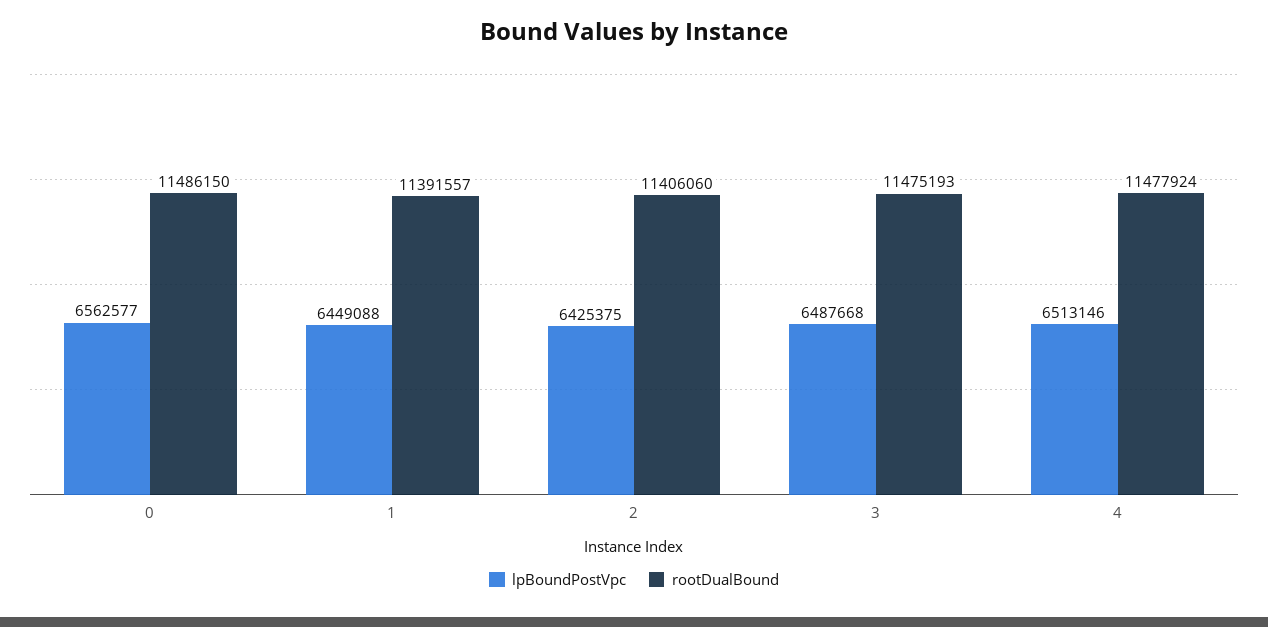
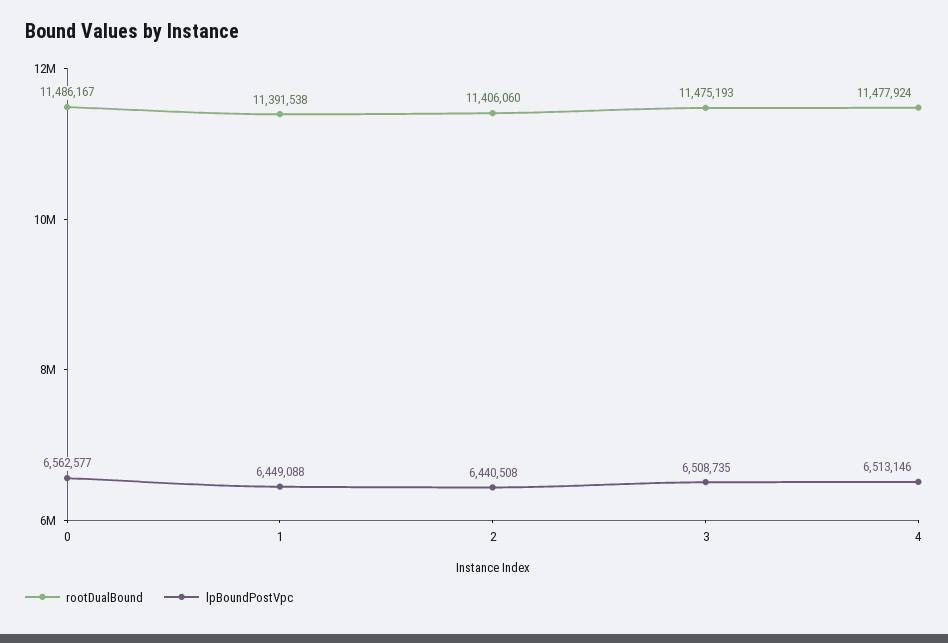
rootDualBound, 0: 11486150 -> 11486167
rootDualBound, 1: 11391557 -> 11391538
lpBoundPostVpc, 2: 6425375 -> 6440508
lpBoundPostVpc, 3: 6487668 -> 6508735

